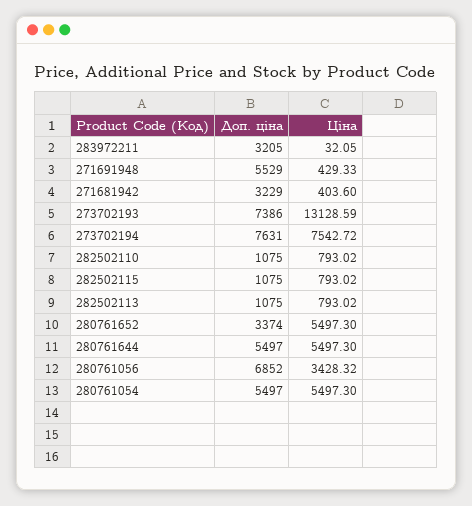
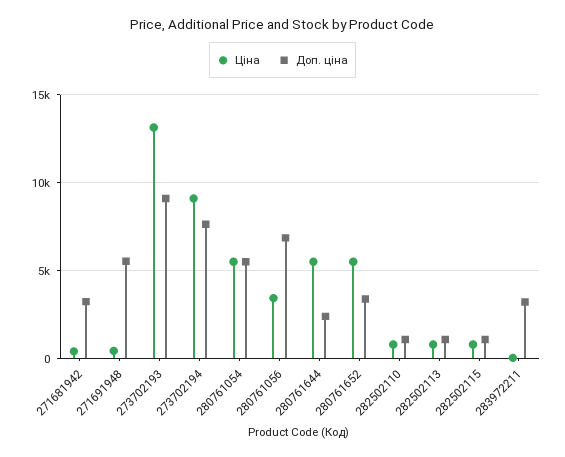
Доп. ціна, 273702193: 7386 -> 9000
Ціна, 273702194: 7542.72 -> 9000
Доп. ціна, 280761644: 5497 -> 2500

